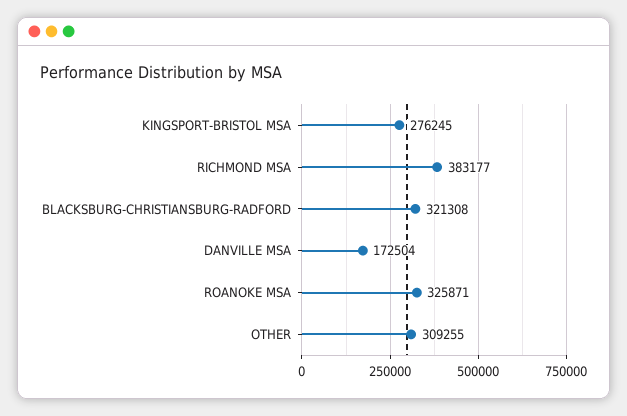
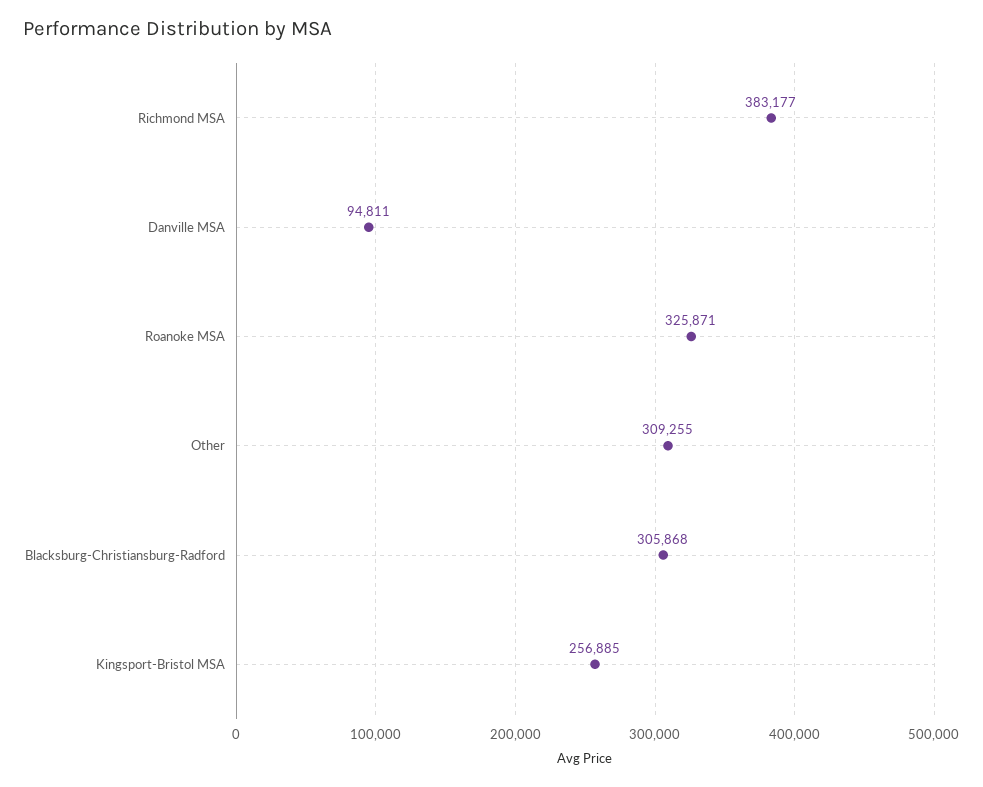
KINGSPORT-BRISTOL MSA: 276245 -> 256885
BLACKSBURG-CHRISTIANSBURG-RADFORD: 321308 -> 305868
DANVILLE MSA: 172504 -> 94811

